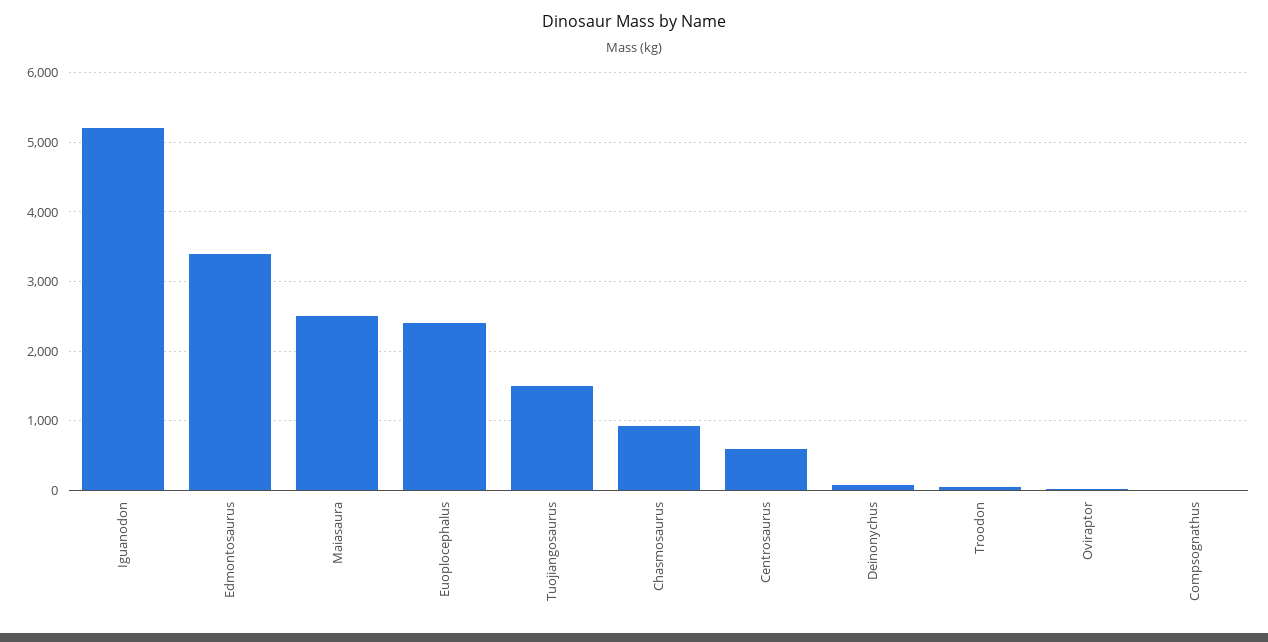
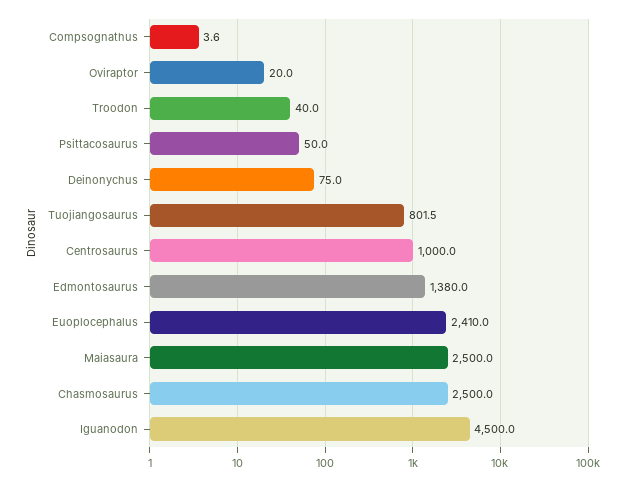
Iguanodon: 5200 -> 4500
Edmontosaurus: 3400 -> 1380
Tuojiangosaurus: 1500 -> 801.5
Chasmosaurus: 900 -> 2500
Centrosaurus: 600 -> 1000
Psittacosaurus: none -> 50

